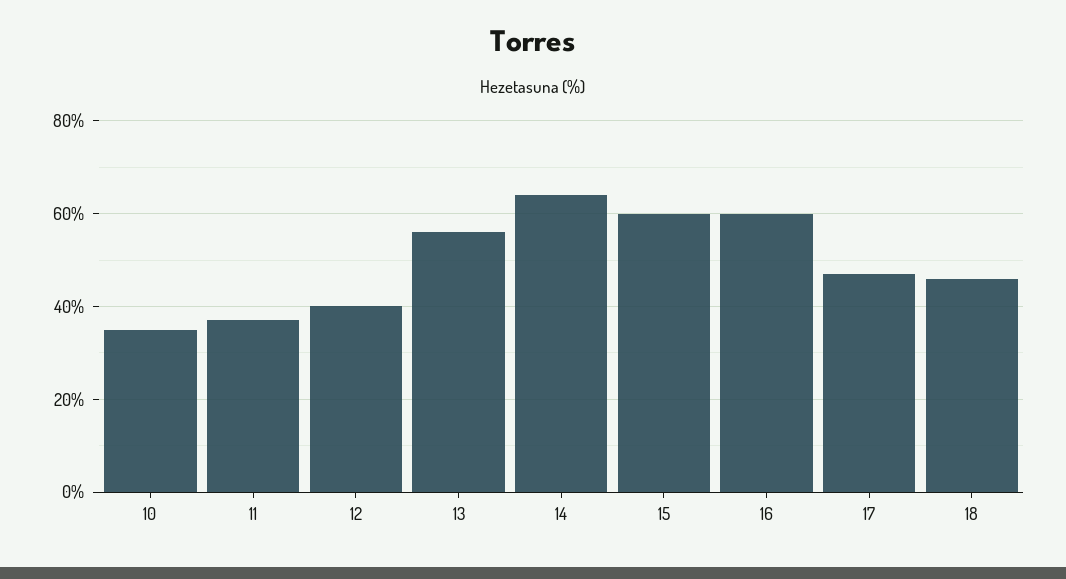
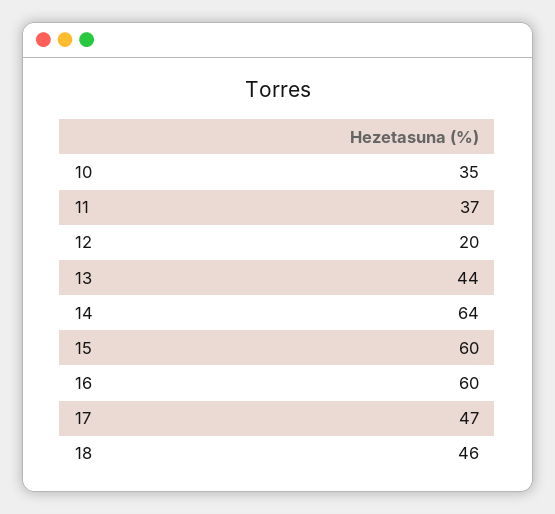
12: 40 -> 20
13: 55 -> 44

